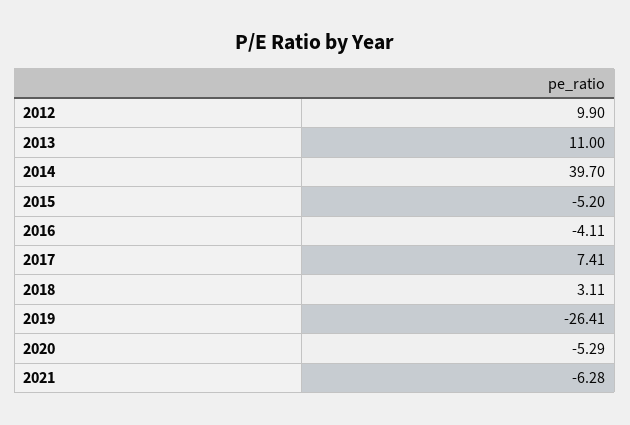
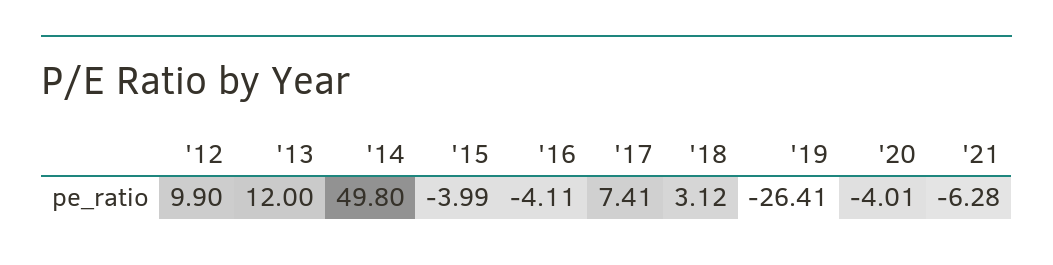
2013: 11 -> 12
2014: 39.7 -> 49.8
2015: -5.2 -> -3.99
2018: 3.11 -> 3.12
2020: -5.29 -> -4.01

